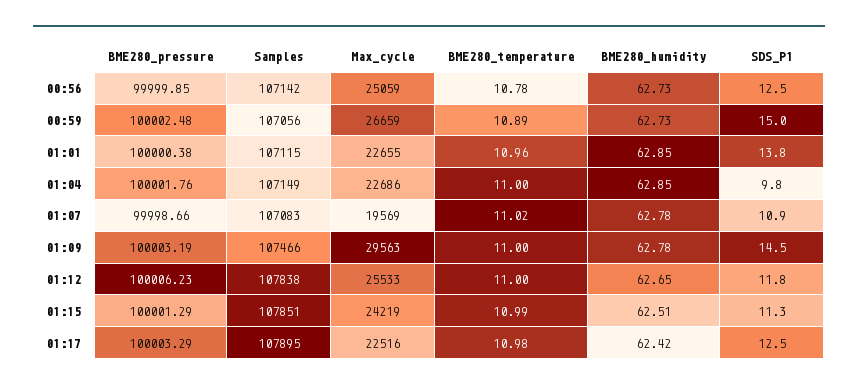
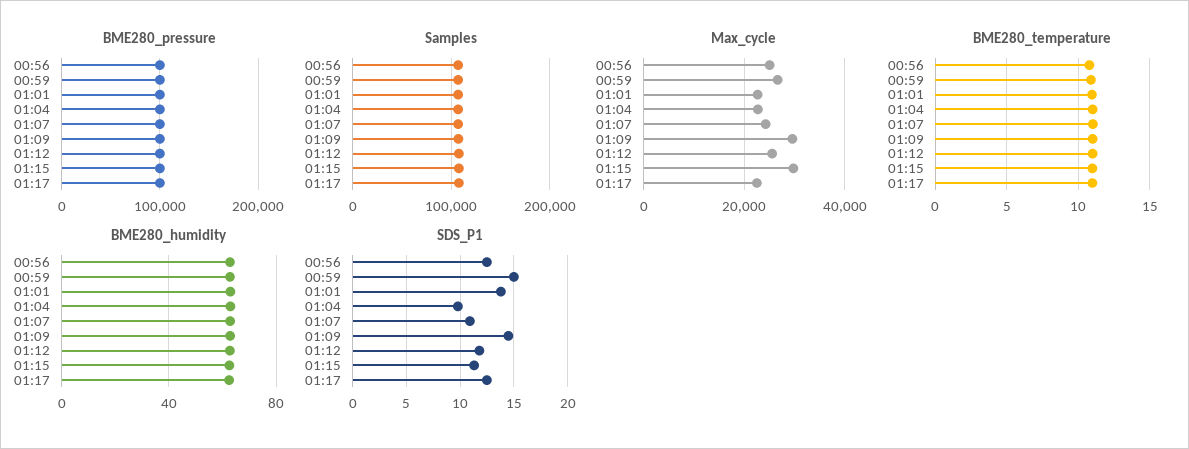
Max_cycle, 01:07: 19569 -> 24000
Max_cycle, 01:15: 24219 -> 30000

